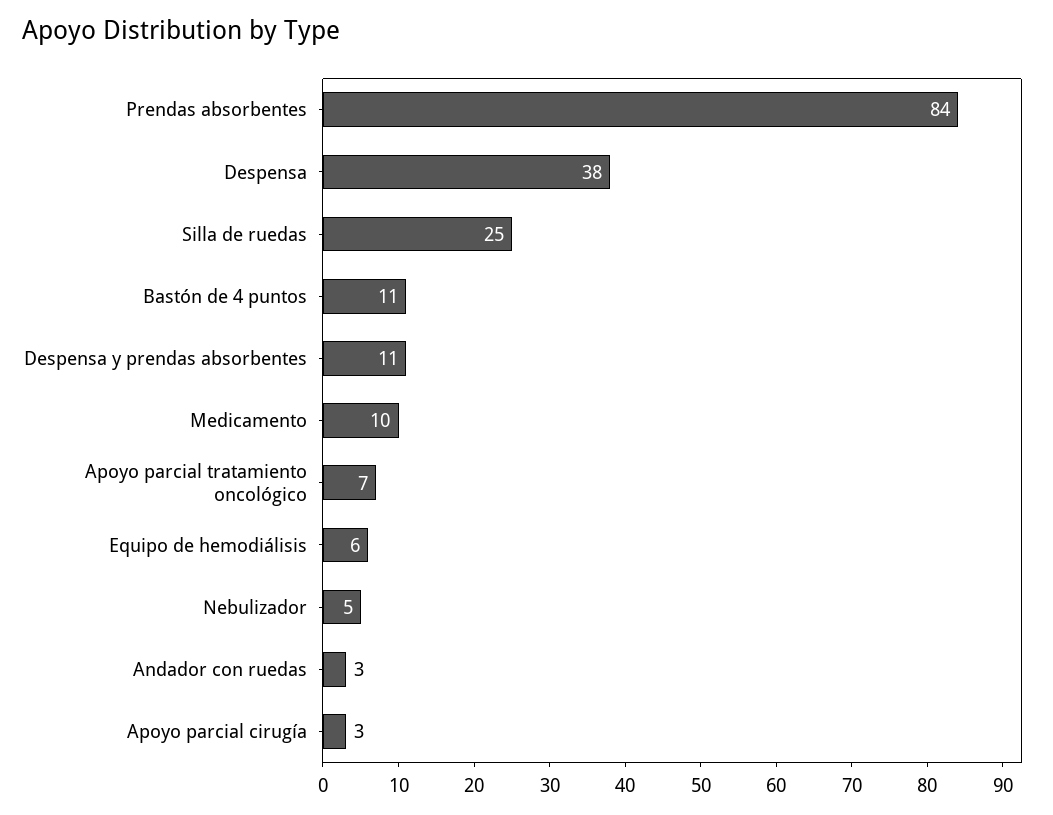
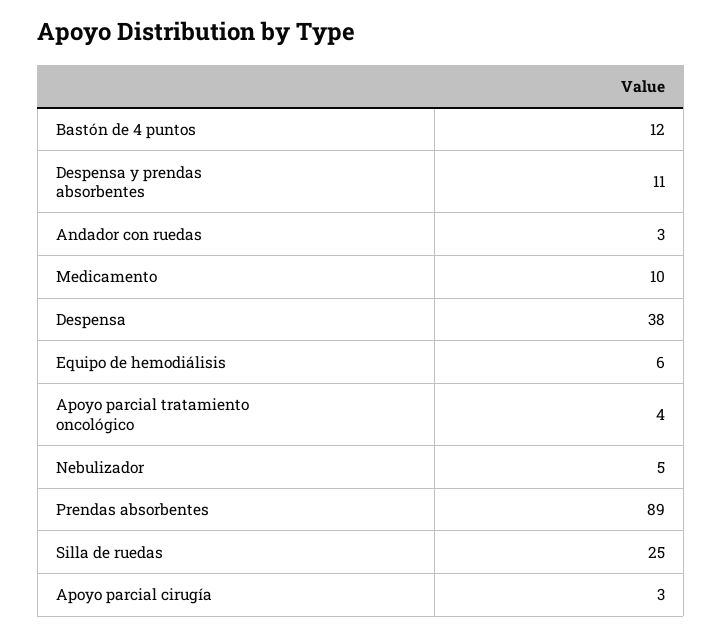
Prendas absorbentes: 84 -> 89
Bastón de 4 puntos: 11 -> 12
Apoyo parcial tratamiento oncológico: 7 -> 4

